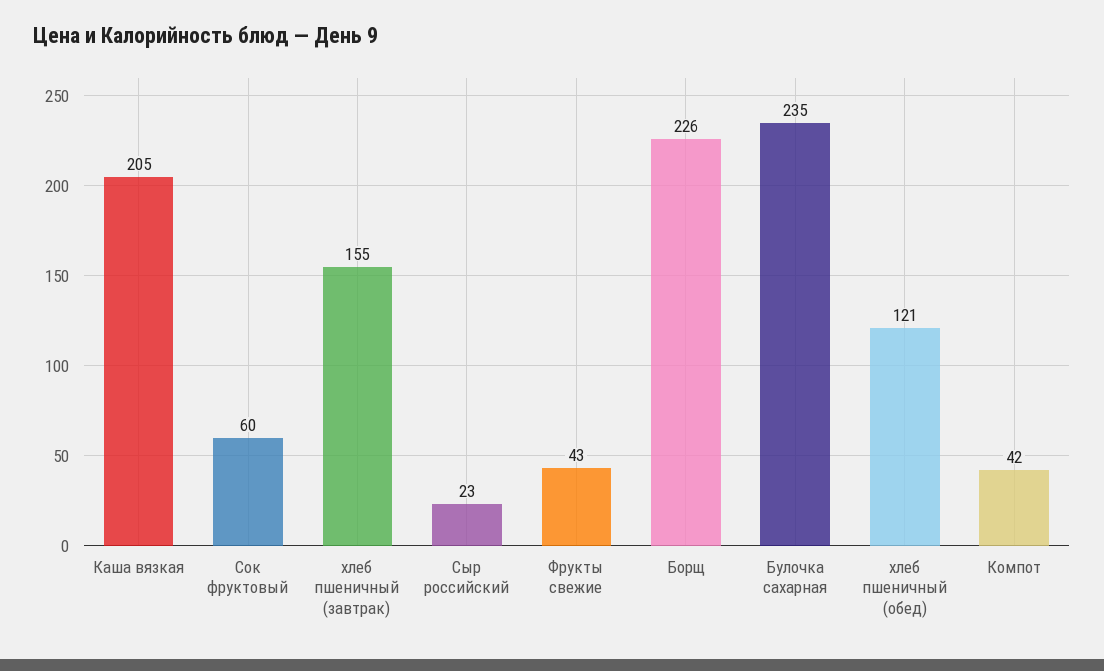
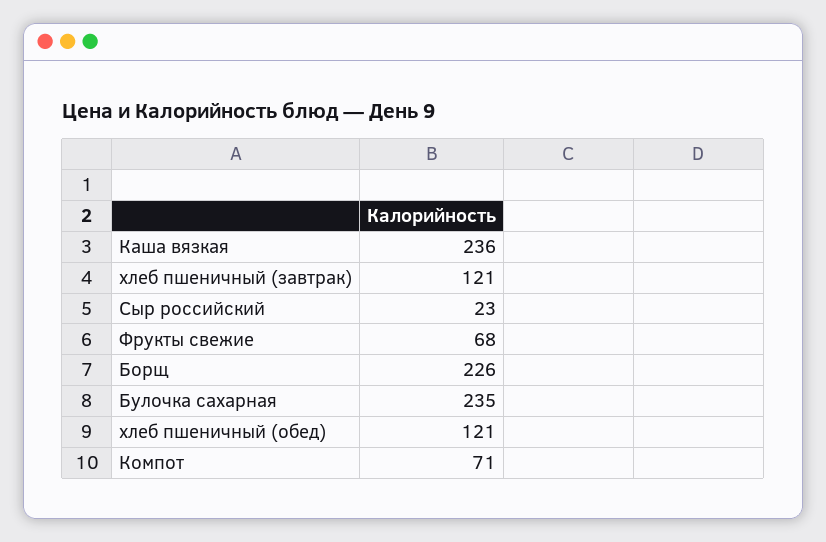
Каша вязкая: 205 -> 236
Сок фруктовый: 60 -> none
хлеб пшеничный (завтрак): 155 -> 121
Фрукты свежие: 43 -> 68
Компот: 42 -> 71

